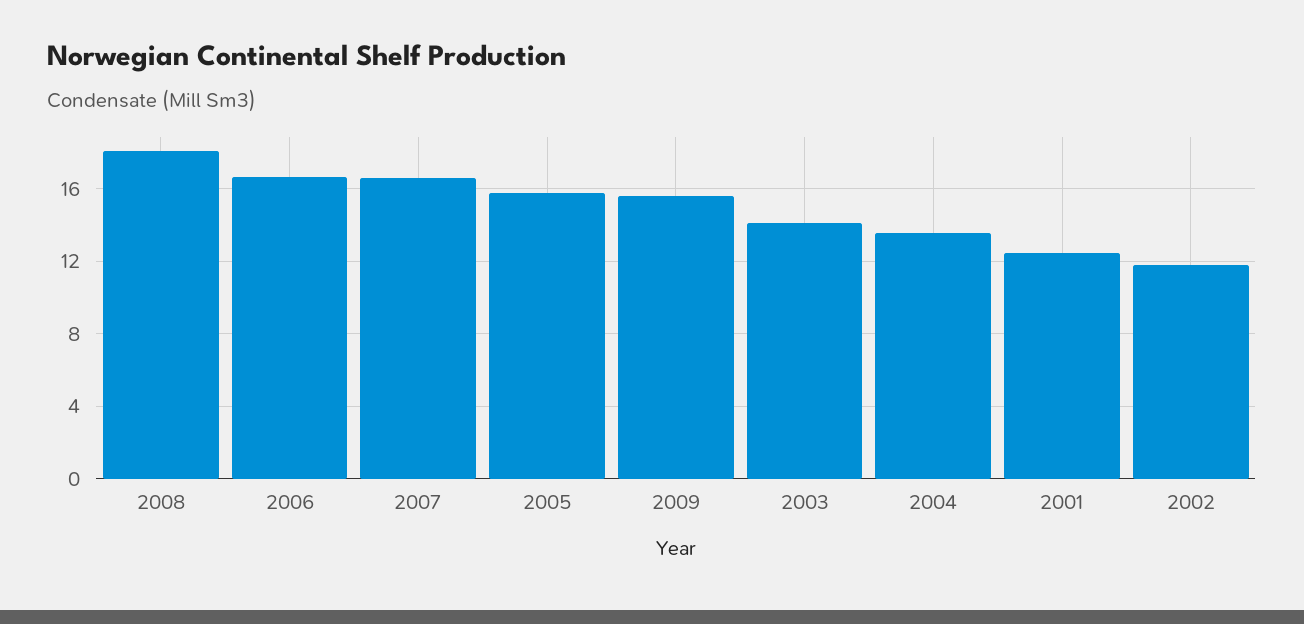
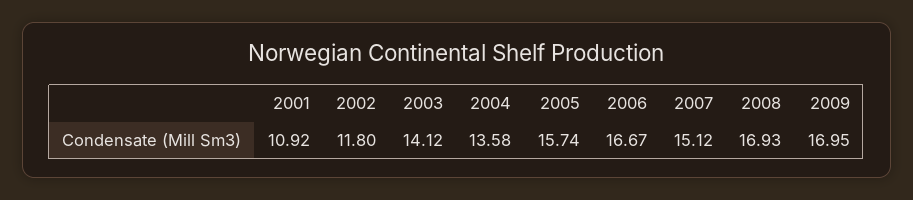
2008: 18 -> 16.93
2007: 16.5 -> 15.12
2009: 15.5 -> 16.95
2001: 12.5 -> 10.92

